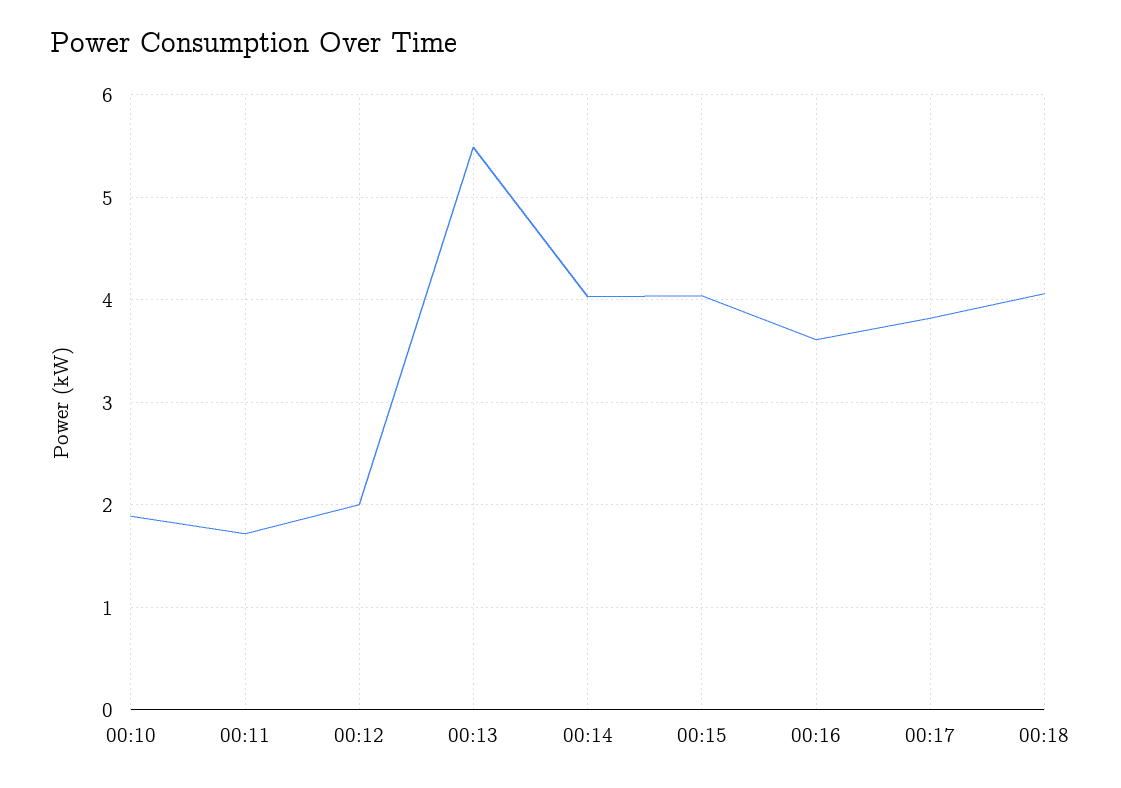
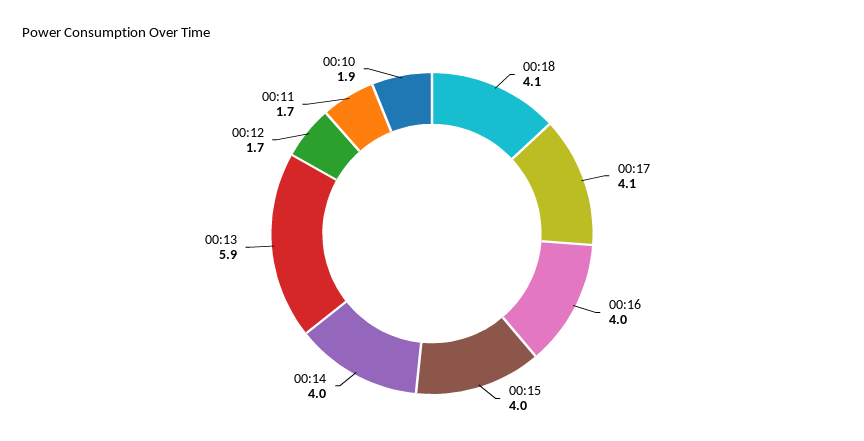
00:12: 2 -> 1.7
00:13: 5.5 -> 5.9
00:16: 3.6 -> 4
00:17: 3.8 -> 4.1

